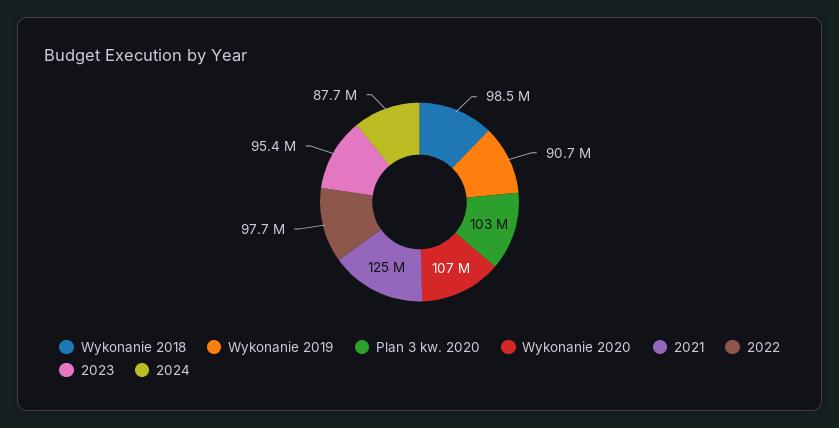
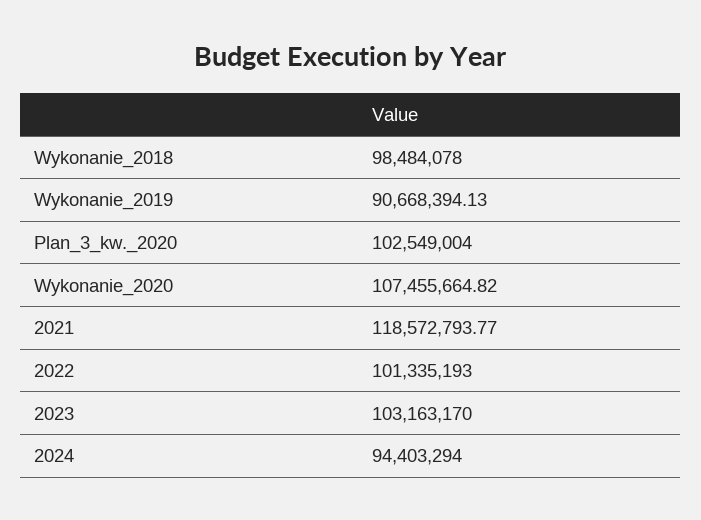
2021: 125000000 -> 118572793.77
2022: 97700000 -> 101335193
2023: 95400000 -> 103163170
2024: 87700000 -> 94403294

